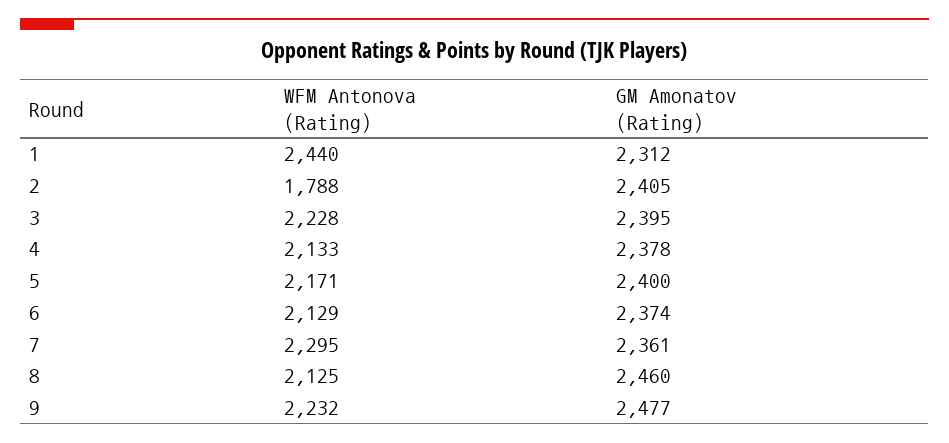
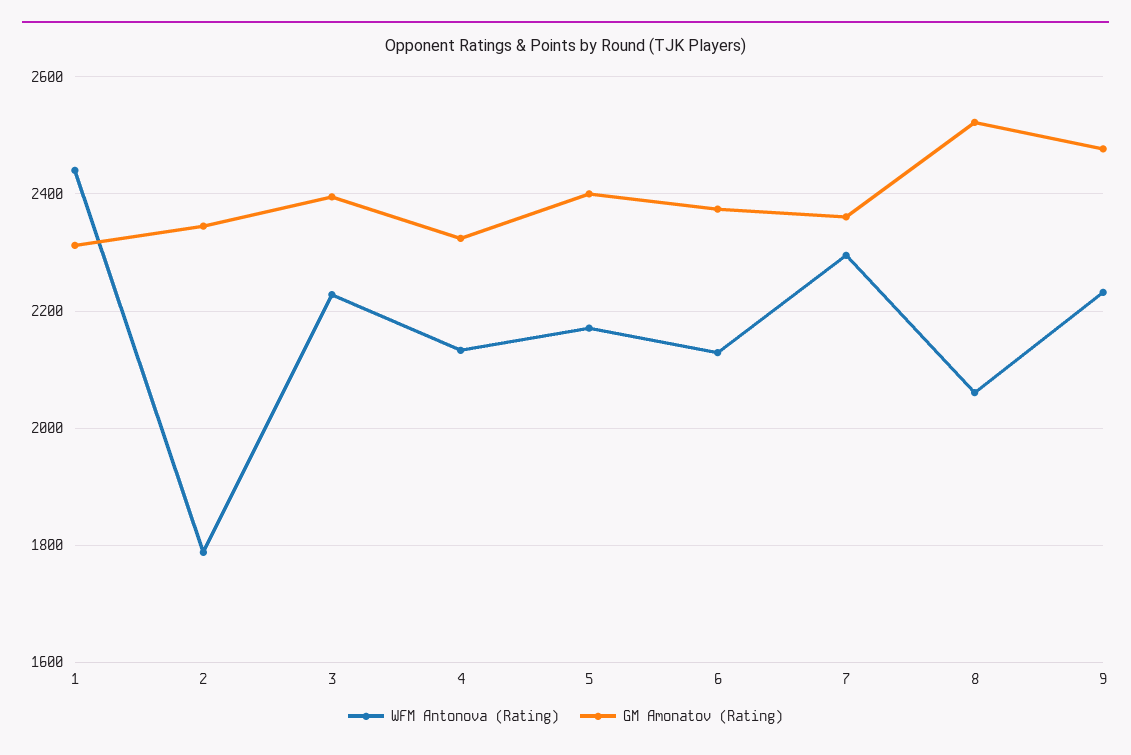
GM Amonatov (Rating), 2: 2405 -> 2340
GM Amonatov (Rating), 4: 2378 -> 2320
WFM Antonova (Rating), 8: 2125 -> 2060
GM Amonatov (Rating), 8: 2460 -> 2520

